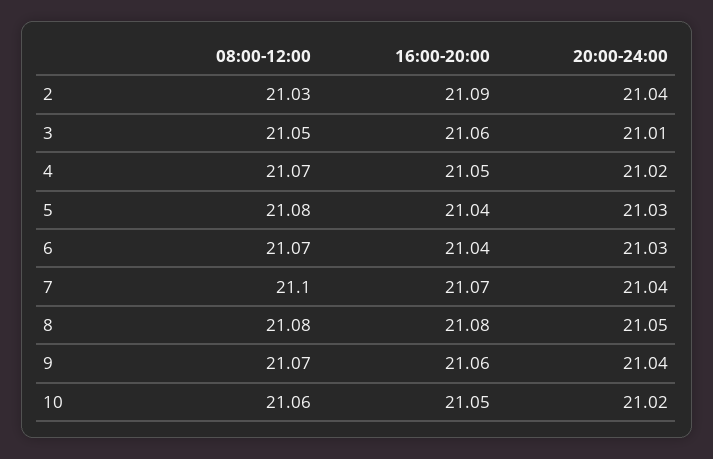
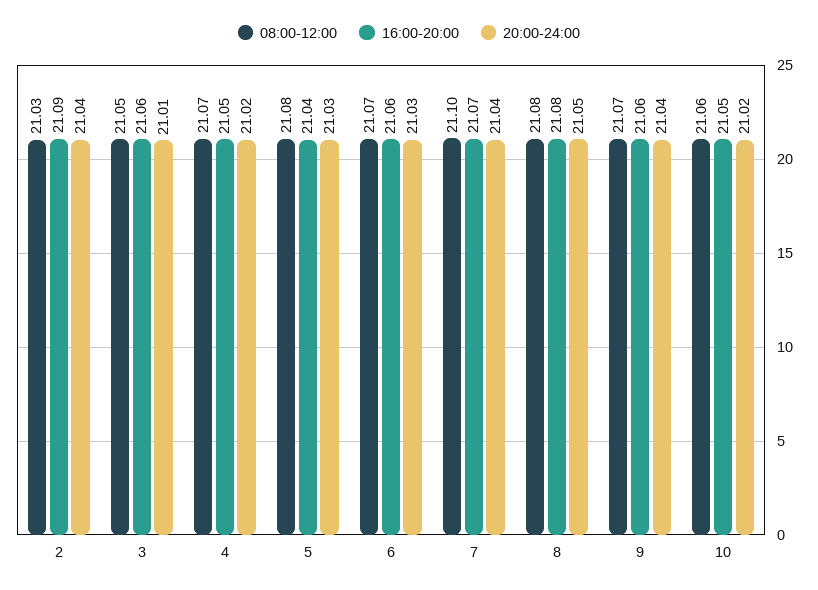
16:00-20:00, 6: 21.04 -> 21.06

